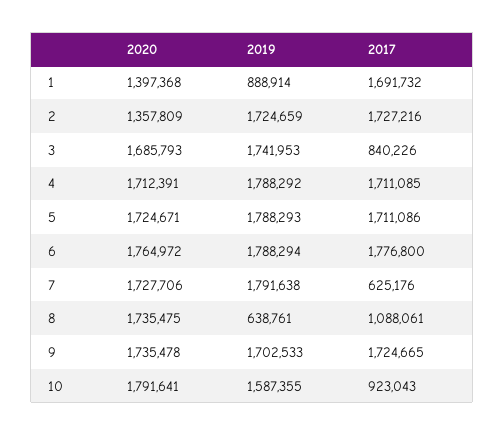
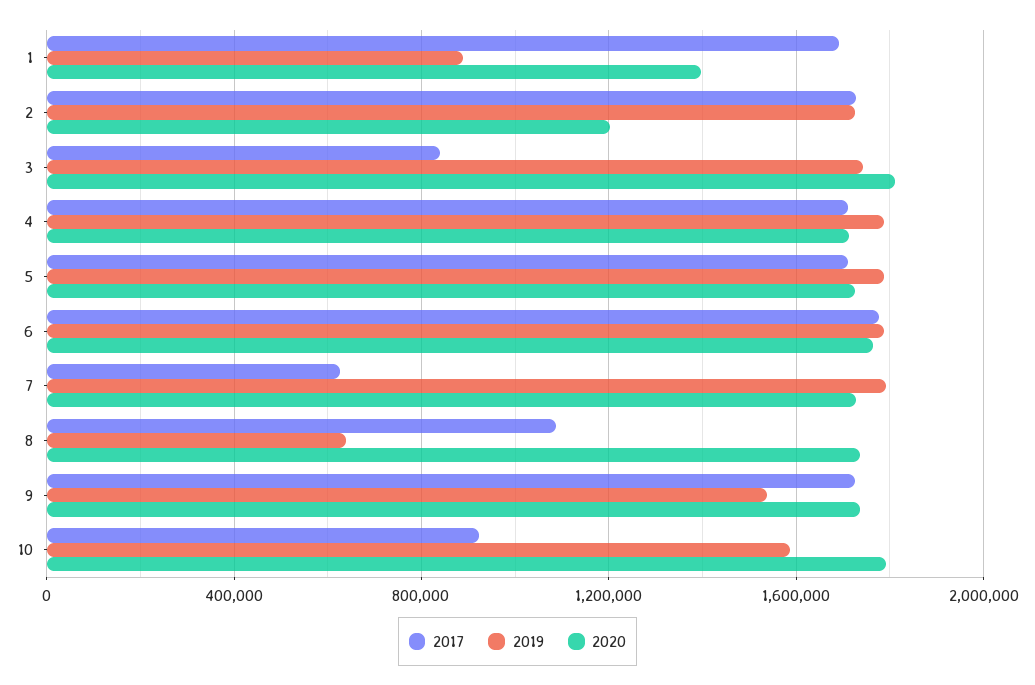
2020, 2: 1357809 -> 1200000
2020, 3: 1685793 -> 1800000
2019, 9: 1702533 -> 1550000

